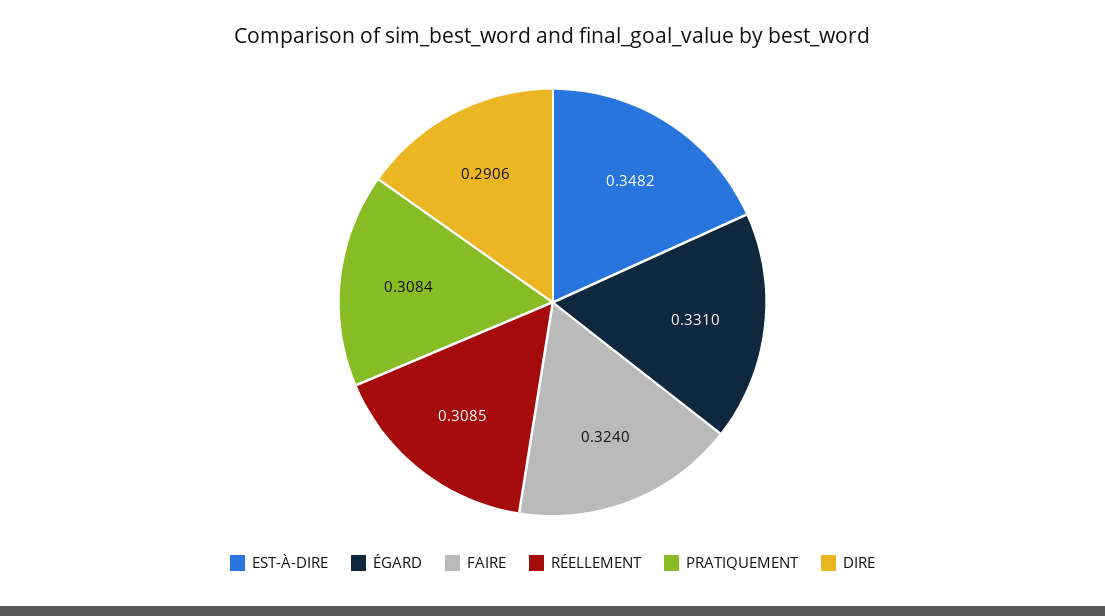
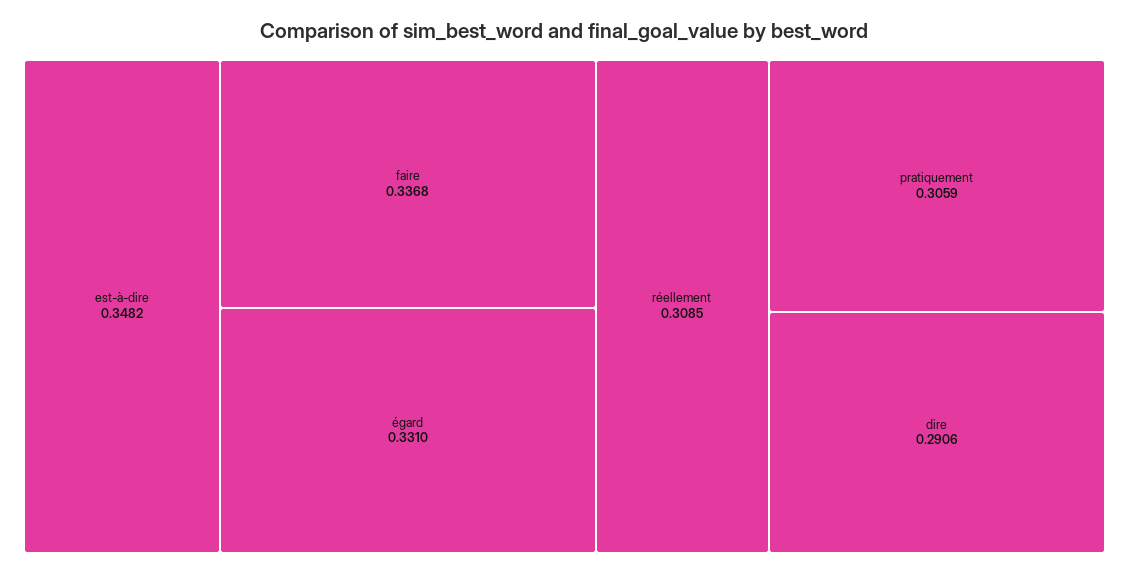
FAIRE: 0.324 -> 0.3368
PRATIQUEMENT: 0.3084 -> 0.3059

